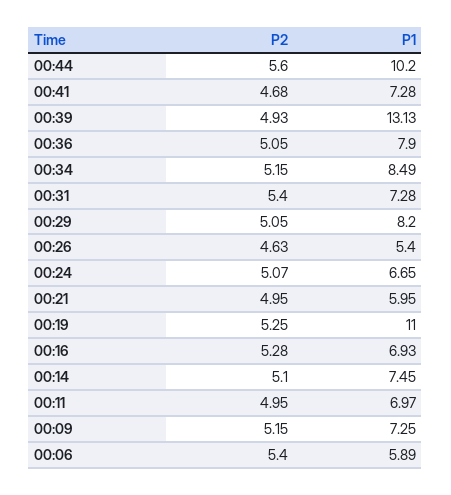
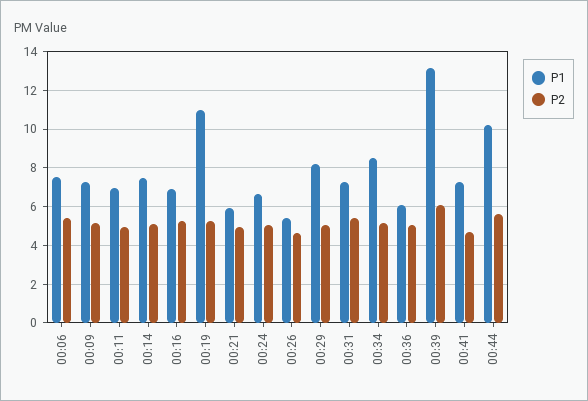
P2, 00:39: 4.93 -> 6
P1, 00:36: 7.9 -> 6
P1, 00:06: 5.89 -> 7.5

